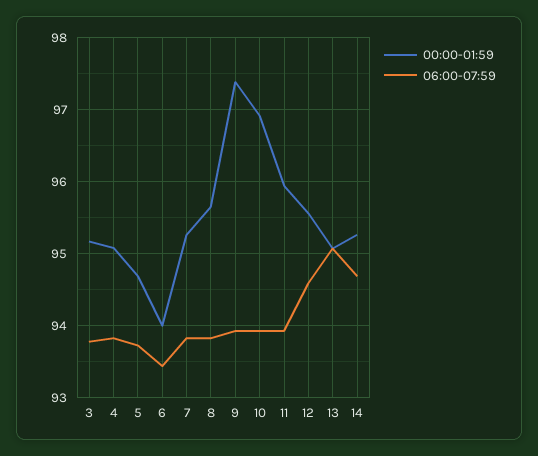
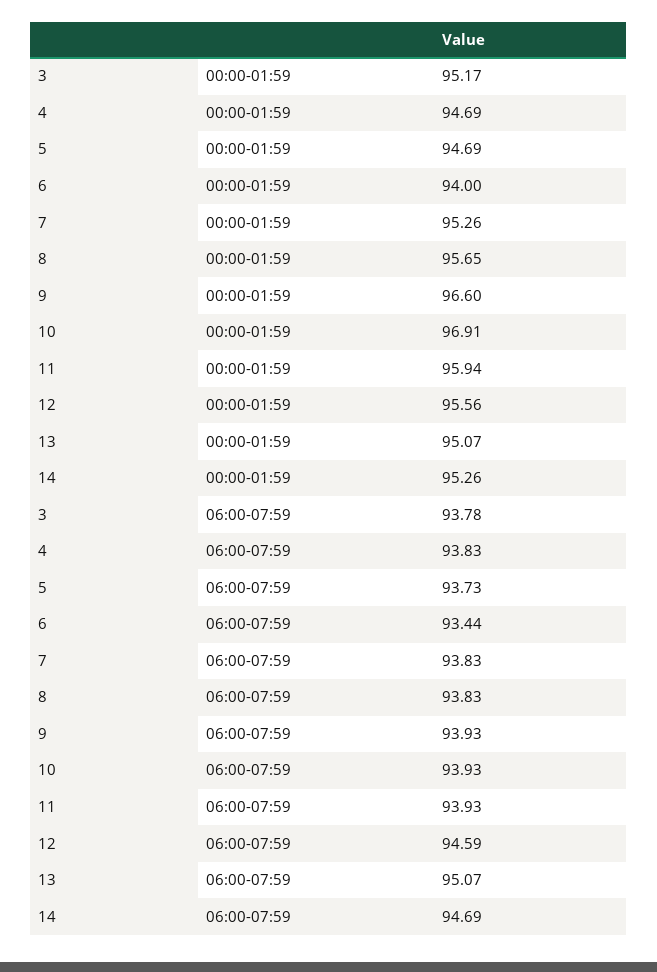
00:00-01:59, 4: 95.1 -> 94.69
00:00-01:59, 9: 97.4 -> 96.6

